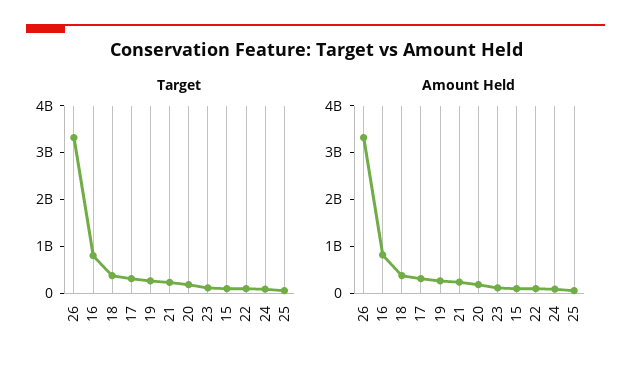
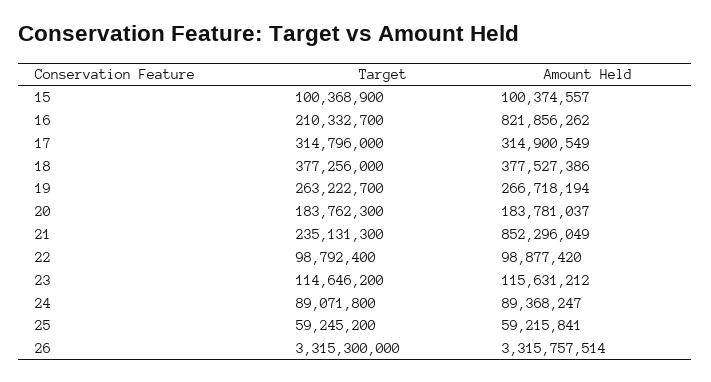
Target, 16: 800000000 -> 210332700
Amount Held, 21: 200000000 -> 852296049

